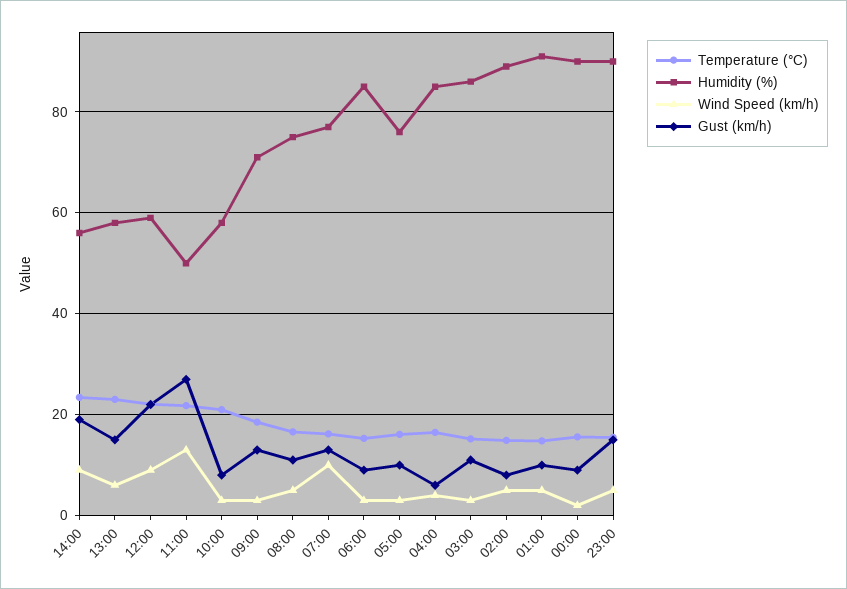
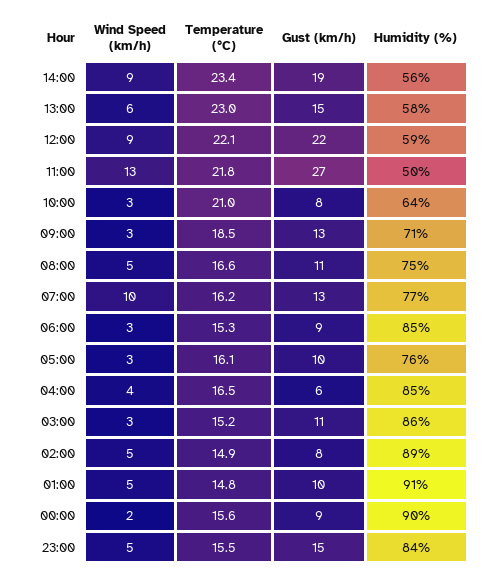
Humidity (%), 10:00: 58 -> 64
Humidity (%), 23:00: 90 -> 84

